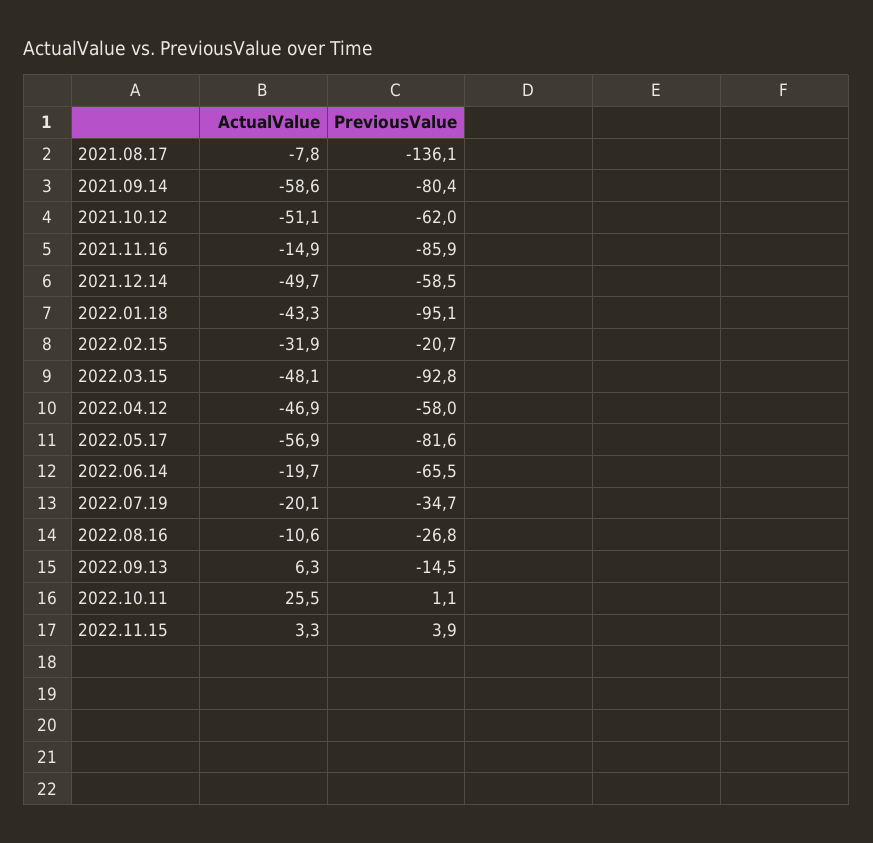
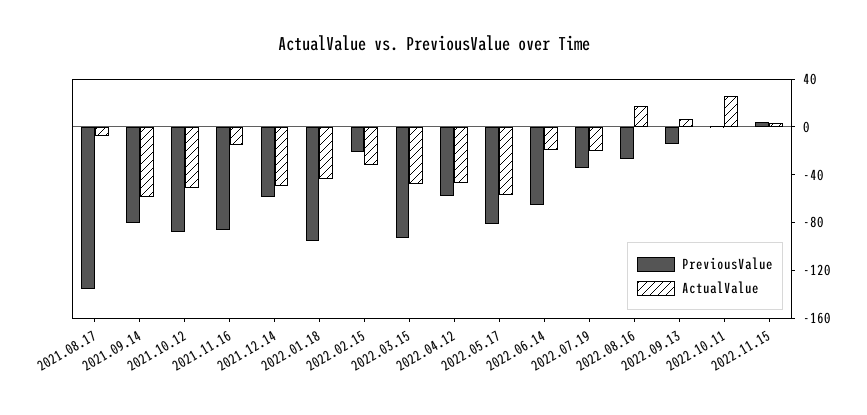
PreviousValue, 2021.10.12: -62 -> -90
ActualValue, 2022.08.16: -10.6 -> 20

